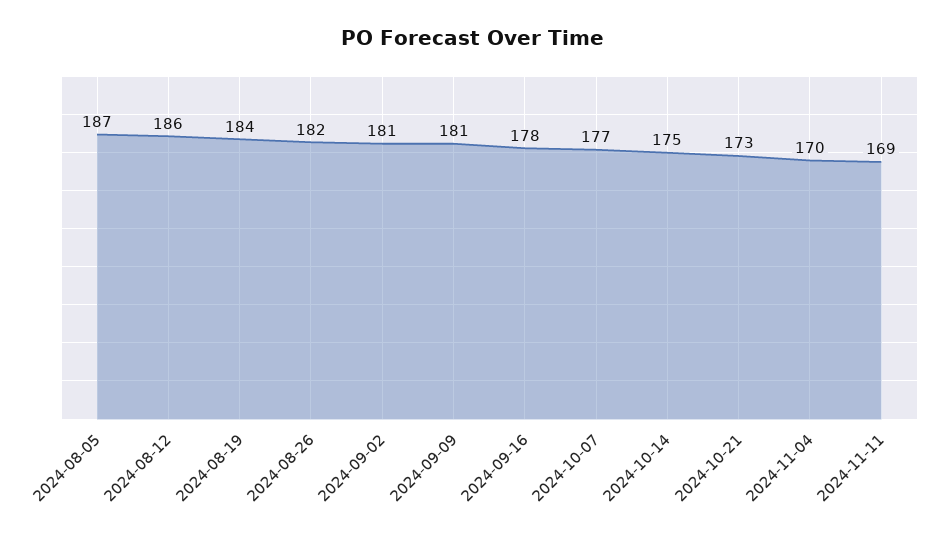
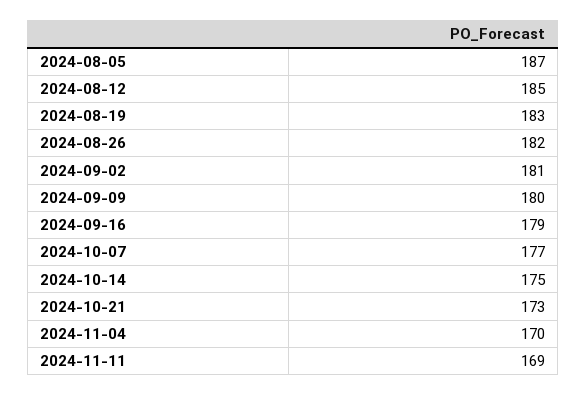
2024-08-12: 186 -> 185
2024-08-19: 184 -> 183
2024-09-09: 181 -> 180
2024-09-16: 178 -> 179

